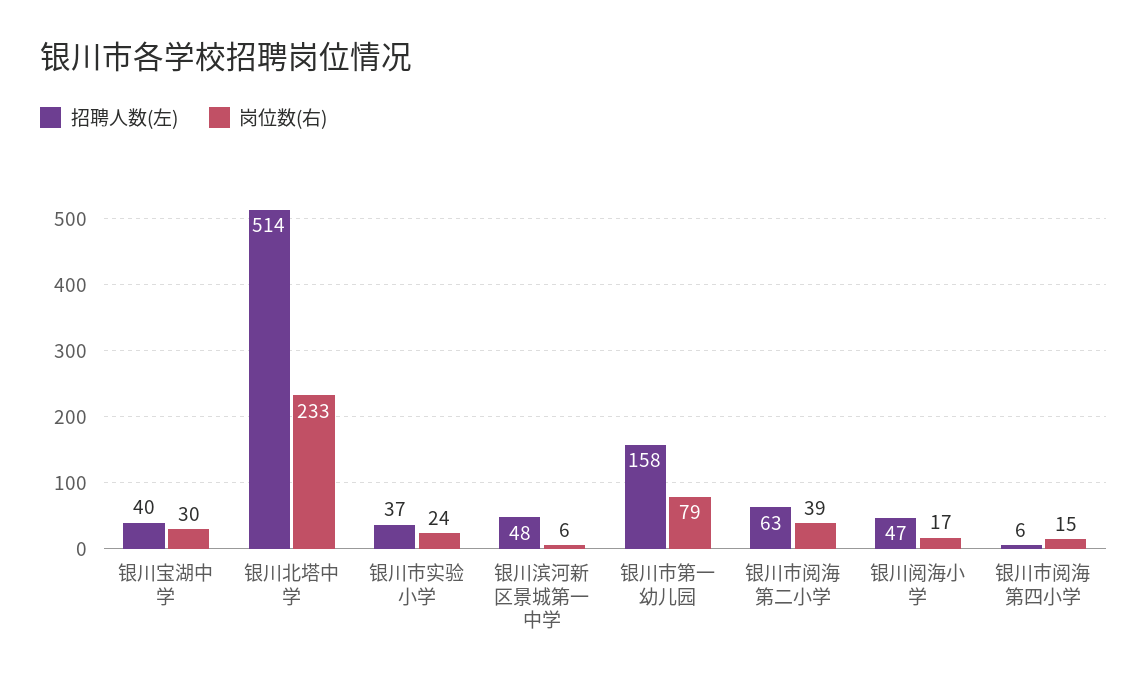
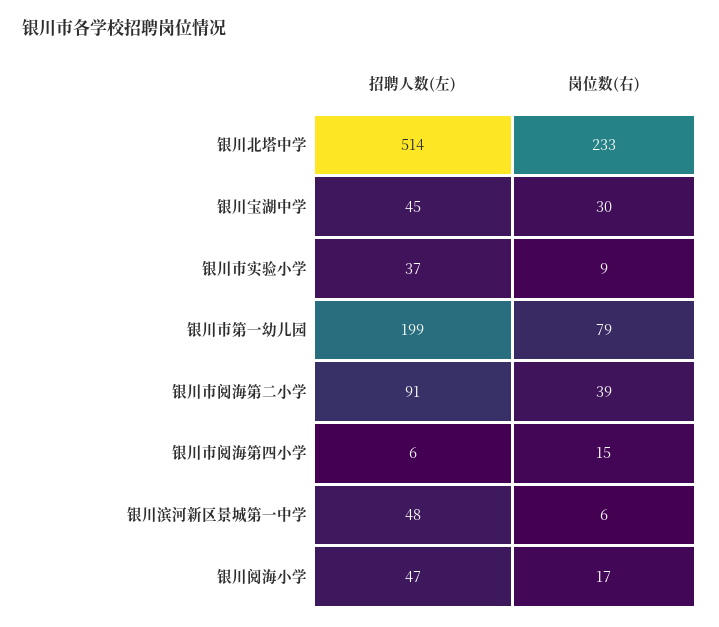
招聘人数(左), 银川宝湖中学: 40 -> 45
岗位数(右), 银川市实验小学: 24 -> 9
招聘人数(左), 银川市第一幼儿园: 158 -> 199
招聘人数(左), 银川市阅海第二小学: 63 -> 91

